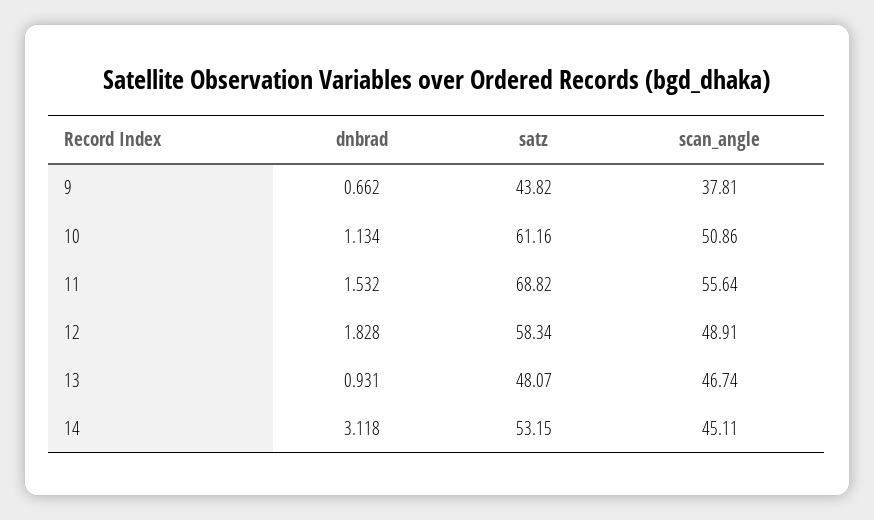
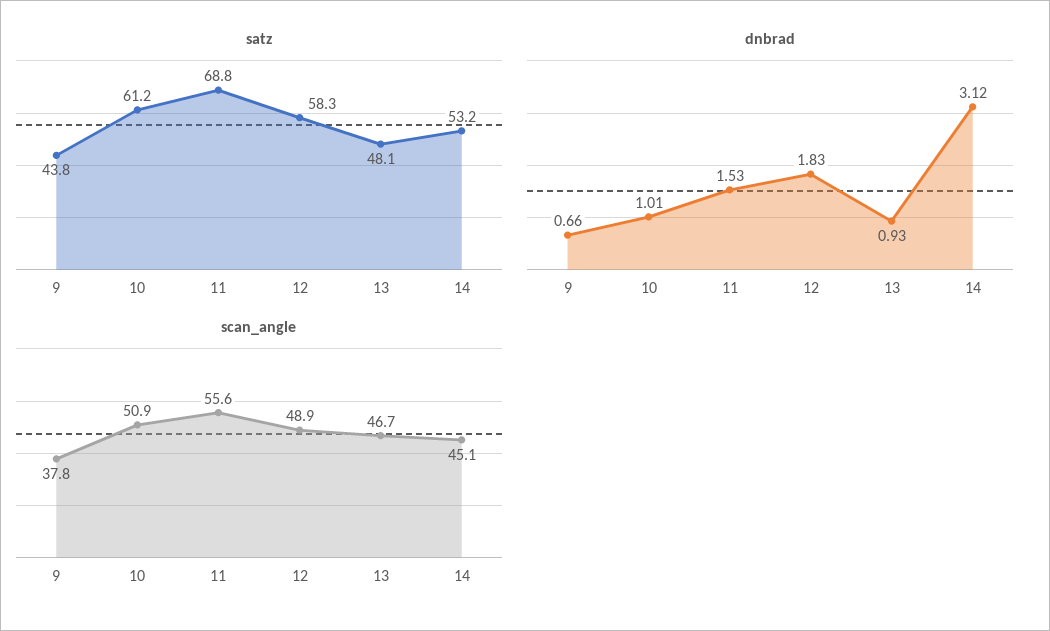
dnbrad, 10: 1.134 -> 1.01

